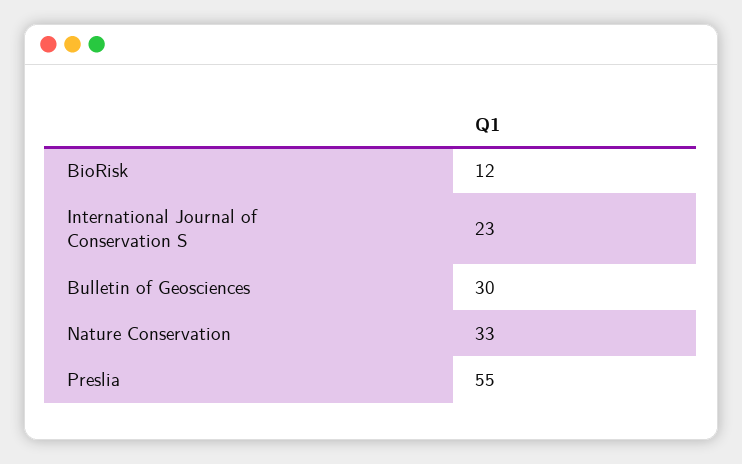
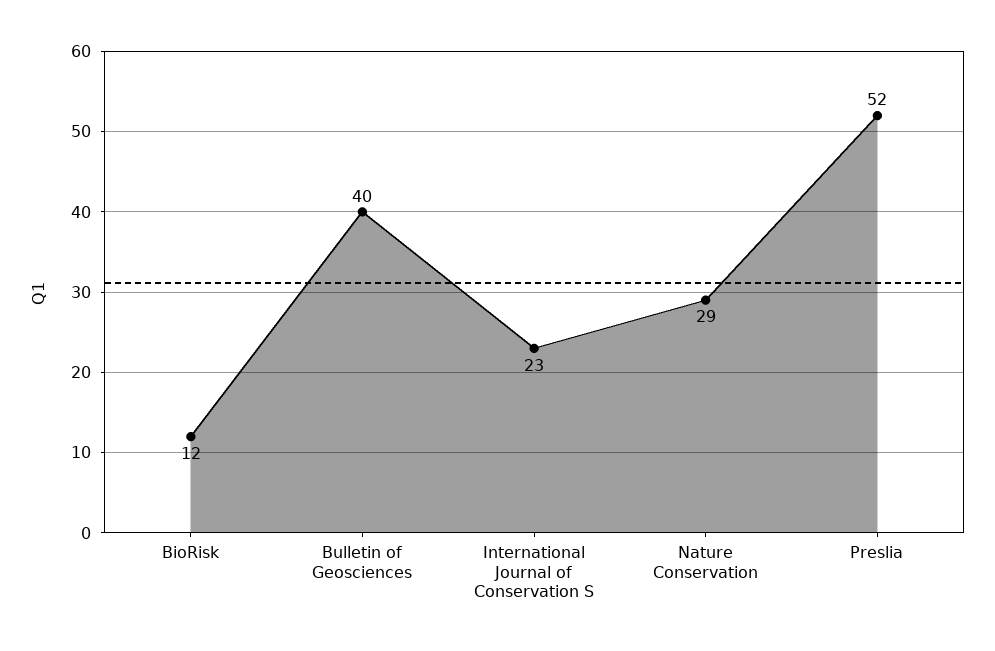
Bulletin of Geosciences: 30 -> 40
Nature Conservation: 33 -> 29
Preslia: 55 -> 52

